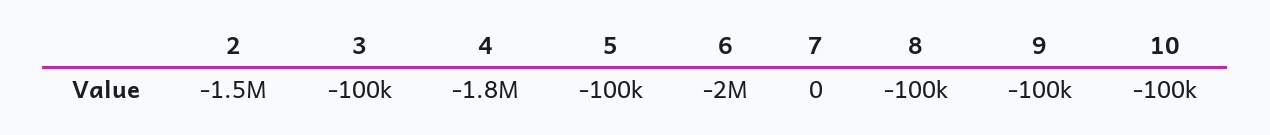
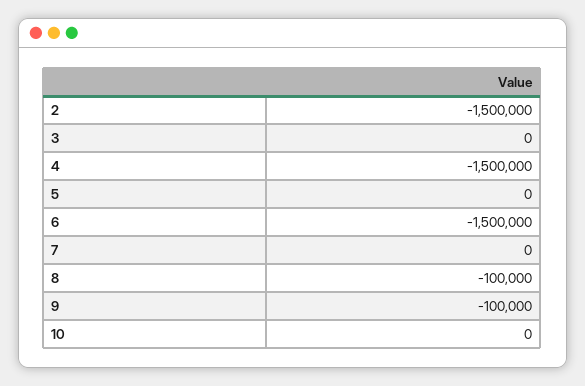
3: -100000 -> 0
4: -1800000 -> -1500000
5: -100000 -> 0
6: -2000000 -> -1500000
10: -100000 -> 0

